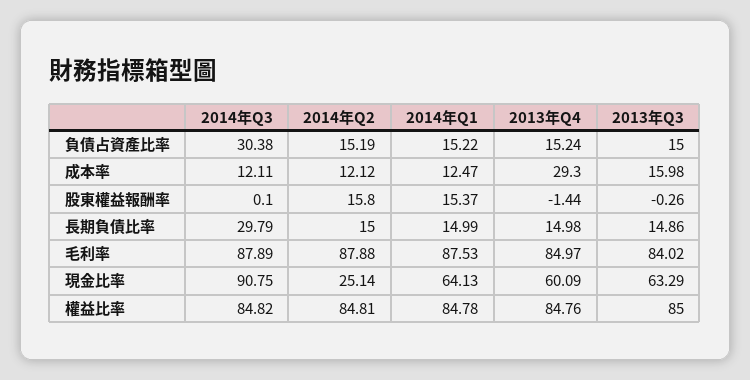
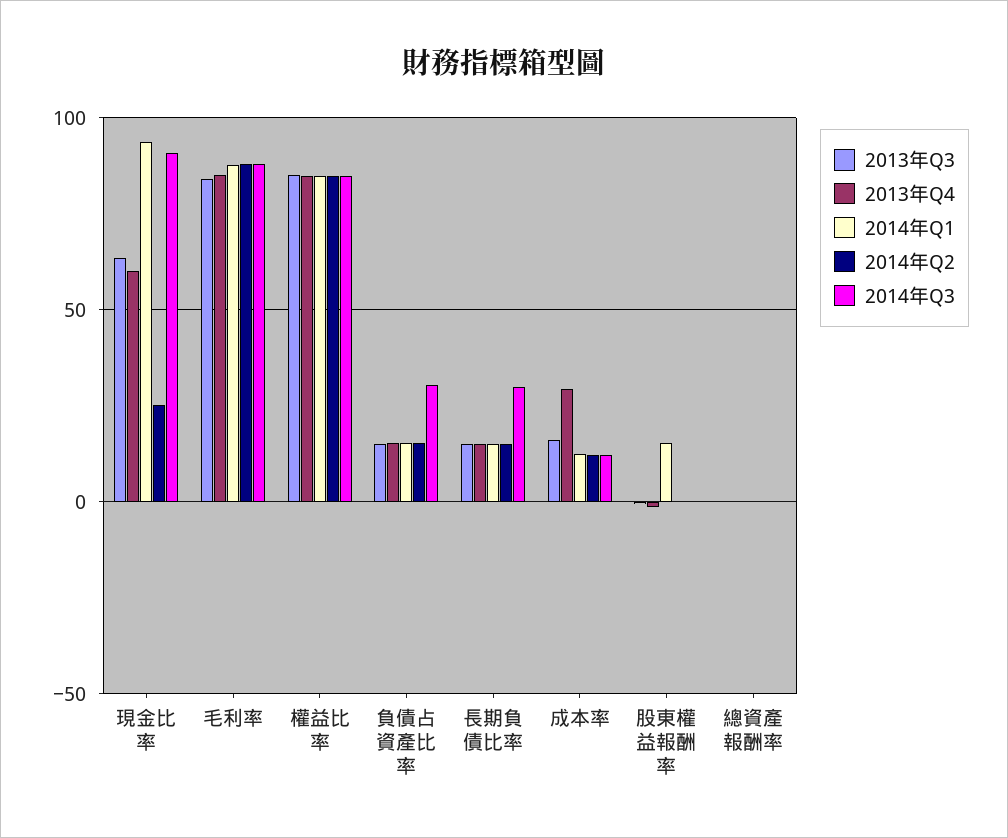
2014年Q2, 股東權益報酬率: 15.8 -> 0
2014年Q1, 現金比率: 64.13 -> 95
2013年Q3, 總資產報酬率: none -> 0
2013年Q4, 總資產報酬率: none -> 0
2014年Q1, 總資產報酬率: none -> 0
2014年Q2, 總資產報酬率: none -> 0
2014年Q3, 總資產報酬率: none -> 0

